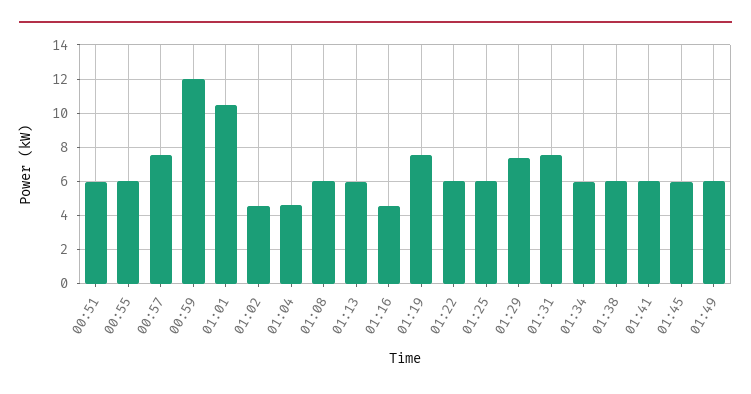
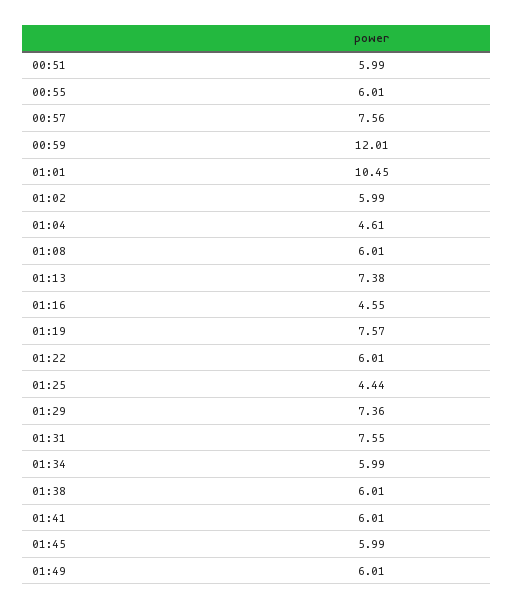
01:02: 4.5 -> 5.99
01:13: 6 -> 7.38
01:25: 6 -> 4.44

